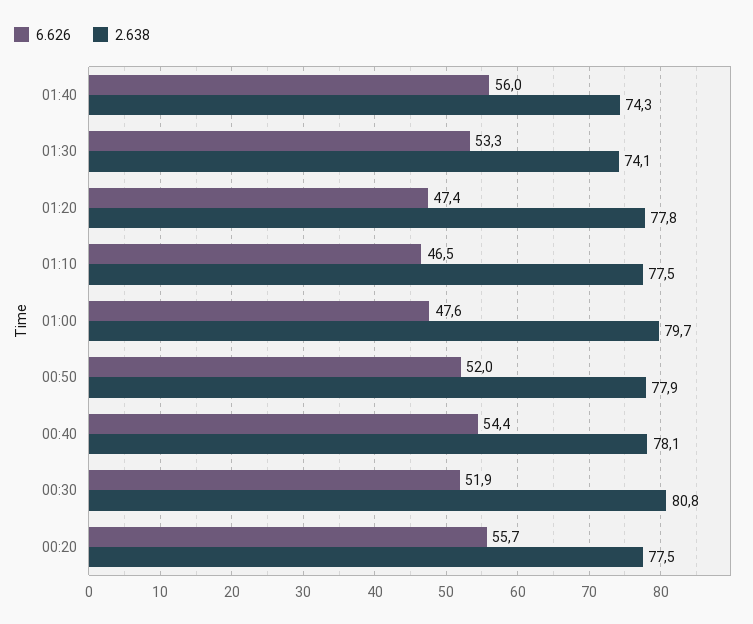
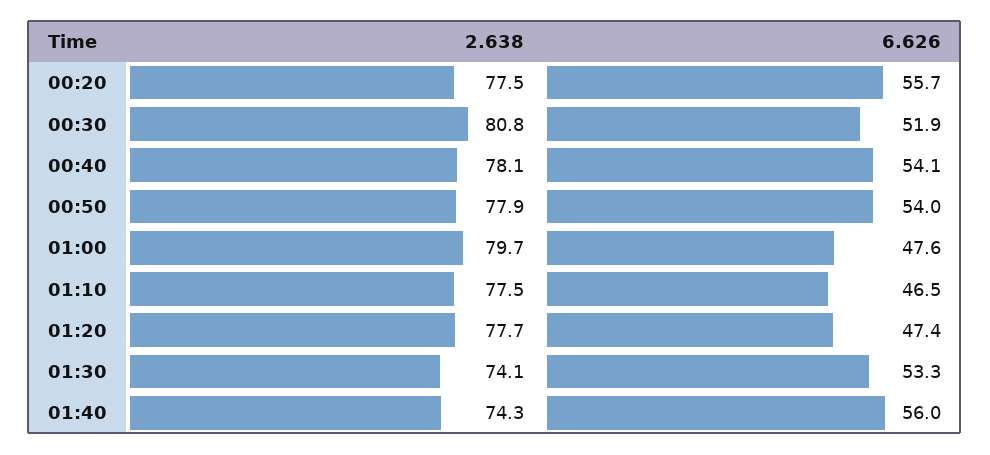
2.638, 01:20: 77.8 -> 77.7
6.626, 00:50: 52 -> 54
6.626, 00:40: 54.4 -> 54.1

